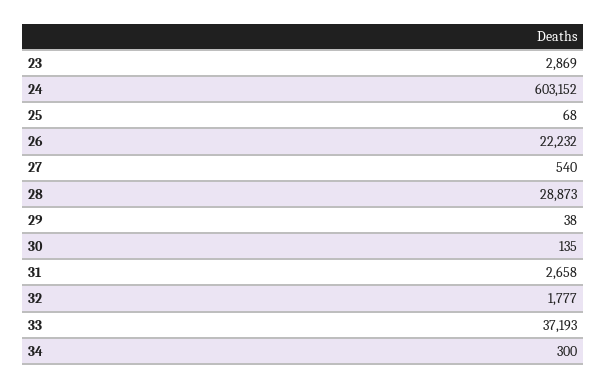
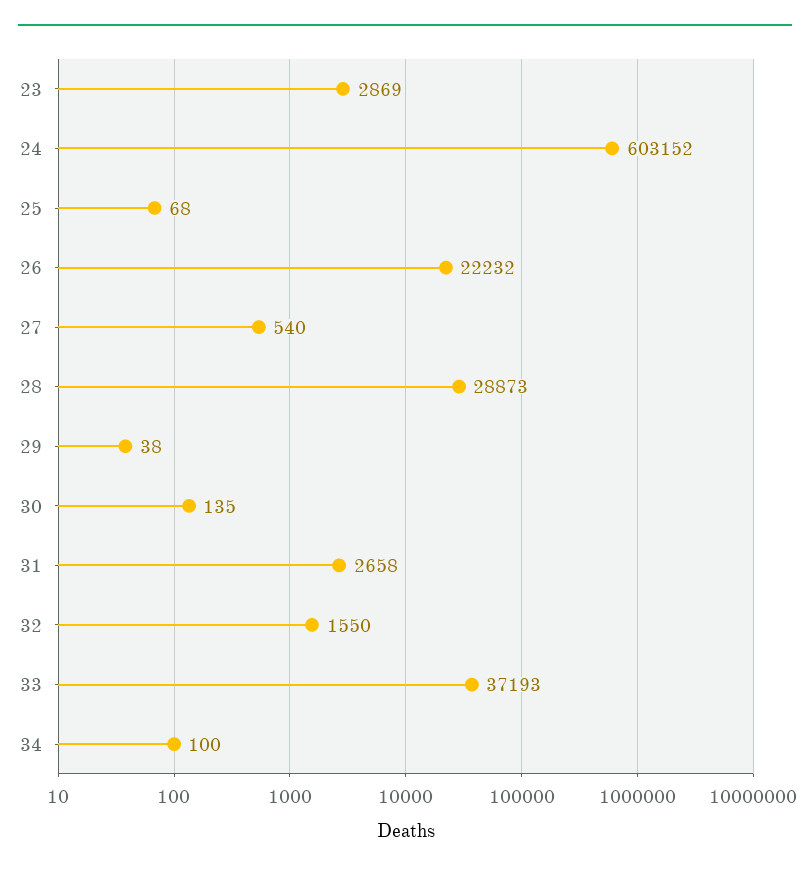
32: 1777 -> 1550
34: 300 -> 100

